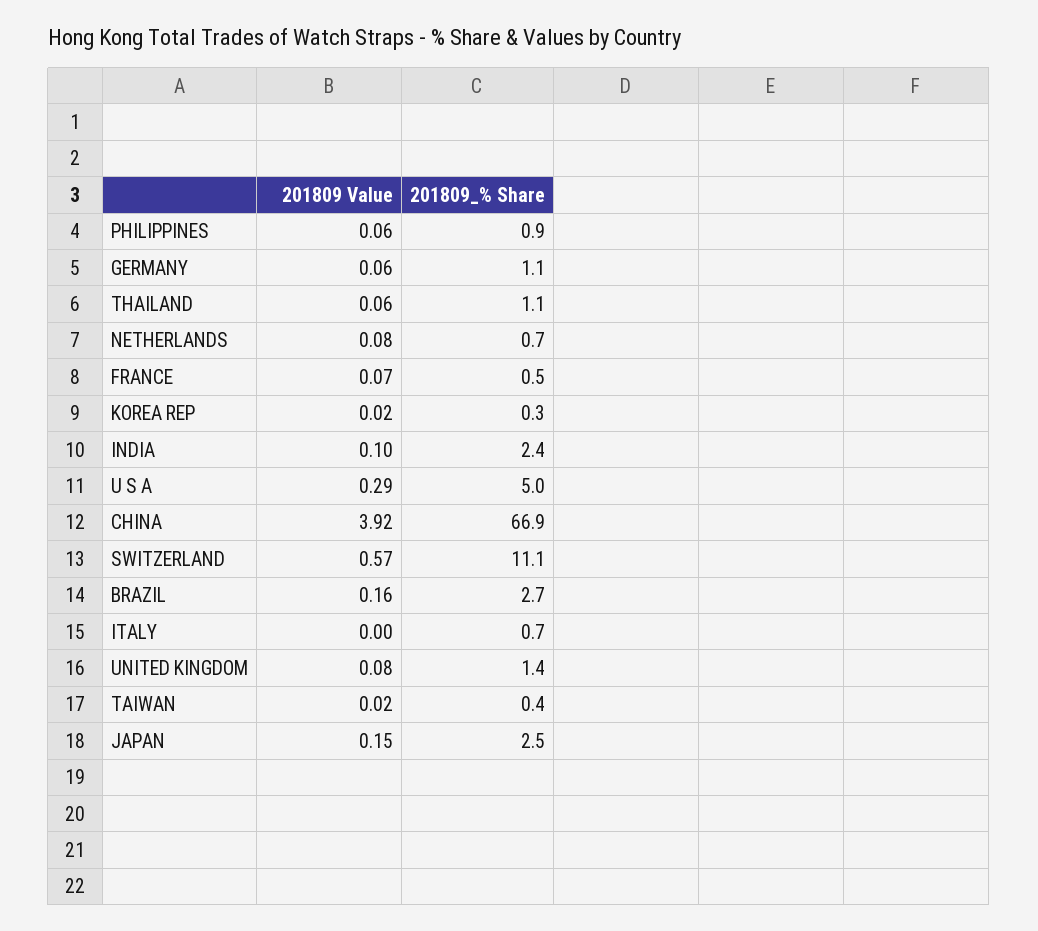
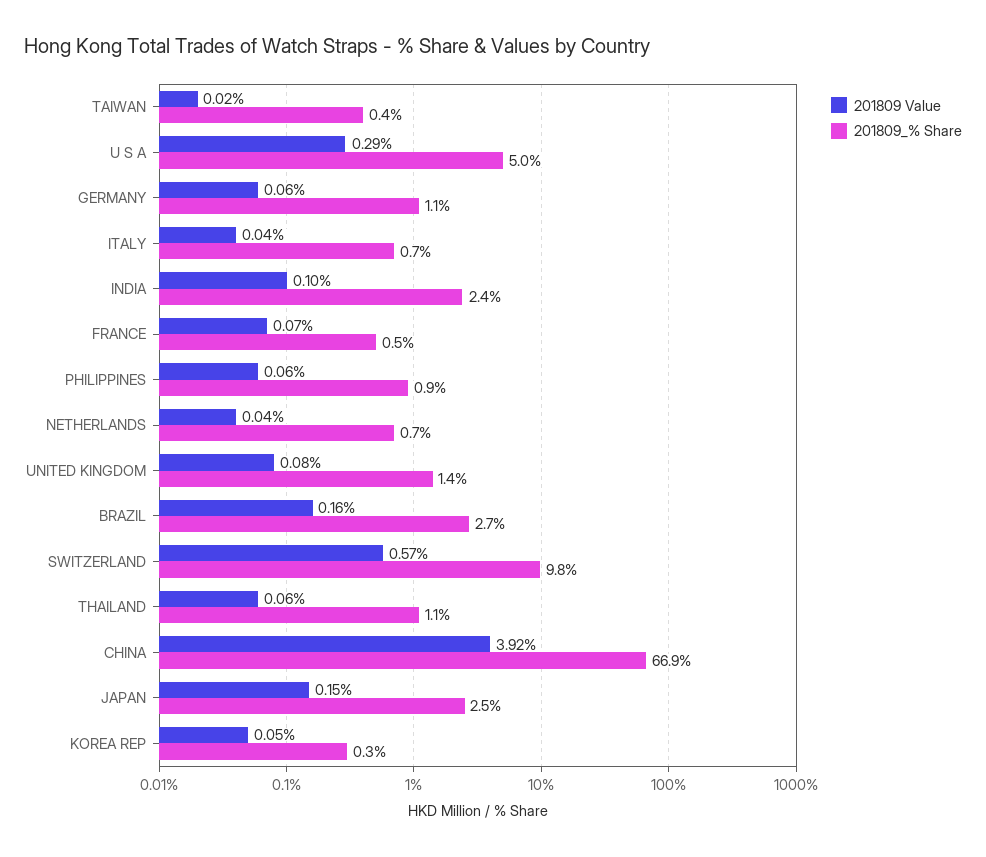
201809 Value, NETHERLANDS: 0.08 -> 0.04
201809 Value, KOREA REP: 0.02 -> 0.05
201809_% Share, SWITZERLAND: 11.1 -> 9.8
201809 Value, ITALY: 0 -> 0.04

